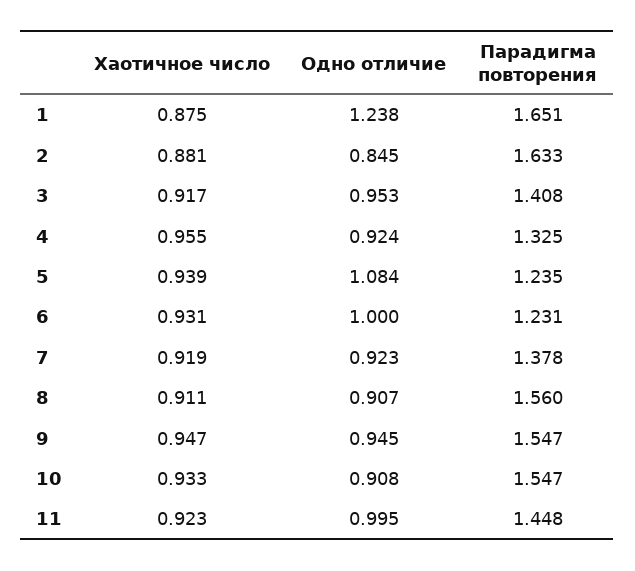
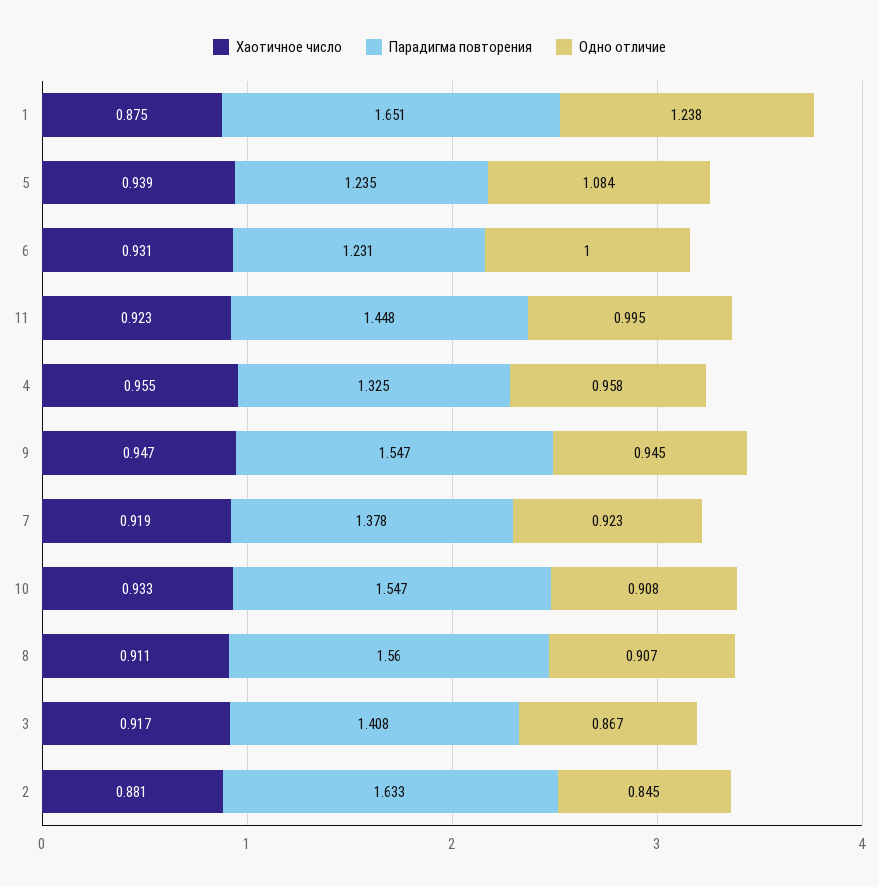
Одно отличие, 3: 0.953 -> 0.867
Одно отличие, 4: 0.924 -> 0.958

